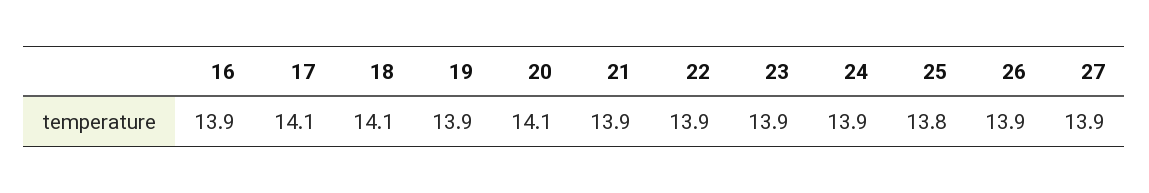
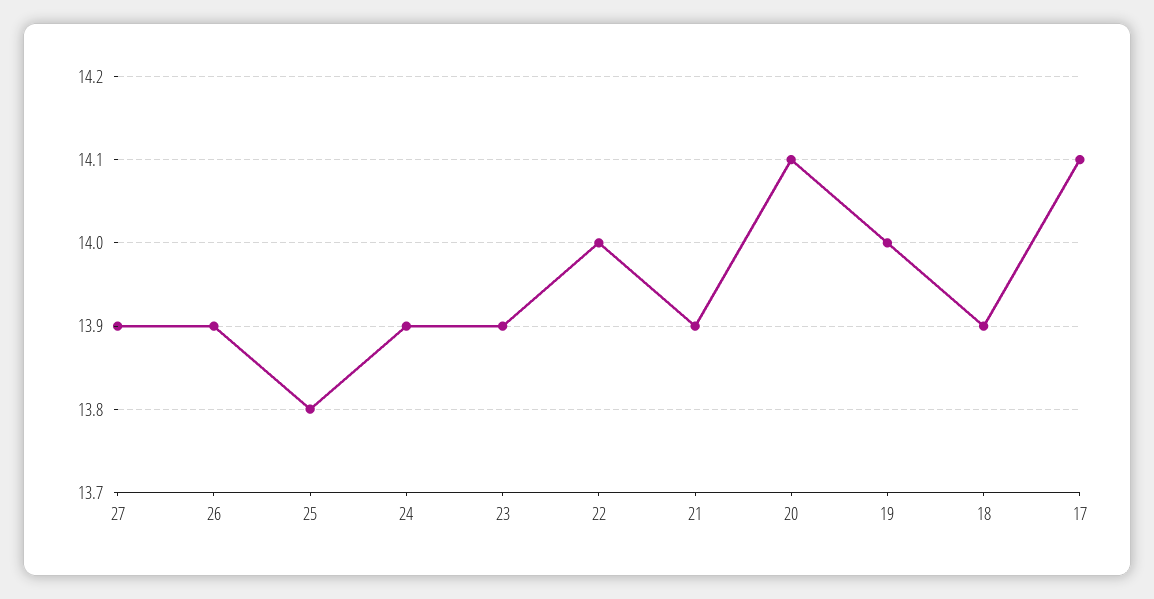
16: 13.9 -> none
18: 14.1 -> 13.9
19: 13.9 -> 14
22: 13.9 -> 14

